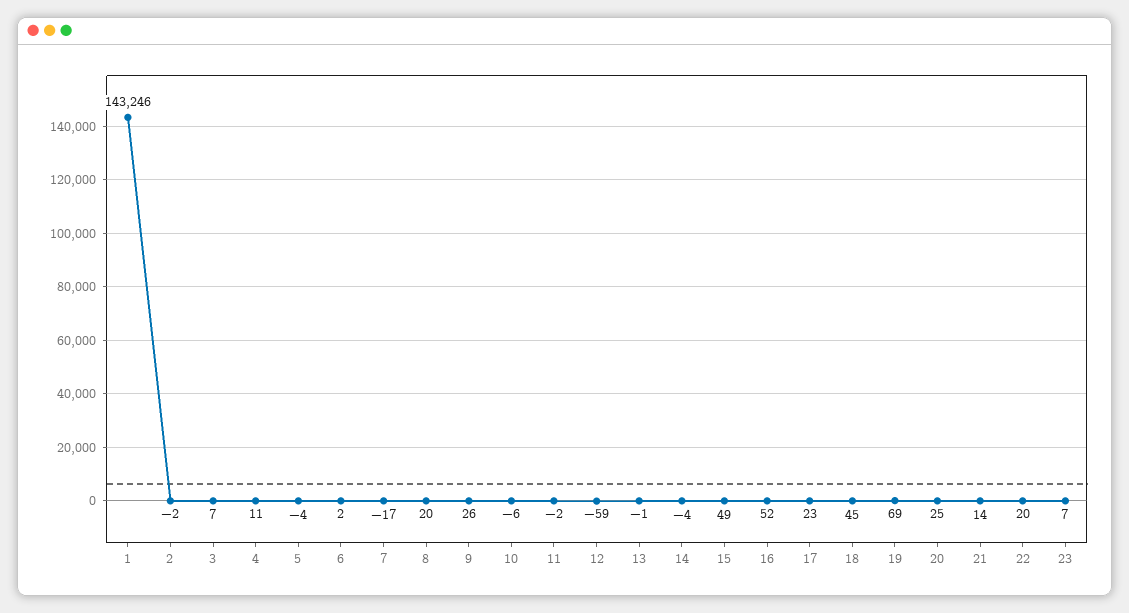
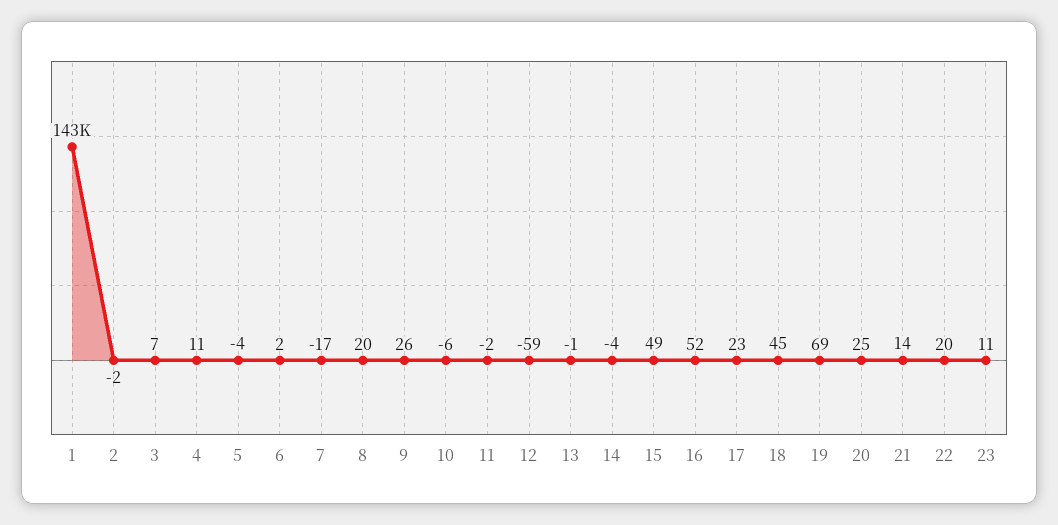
23: 7 -> 11

